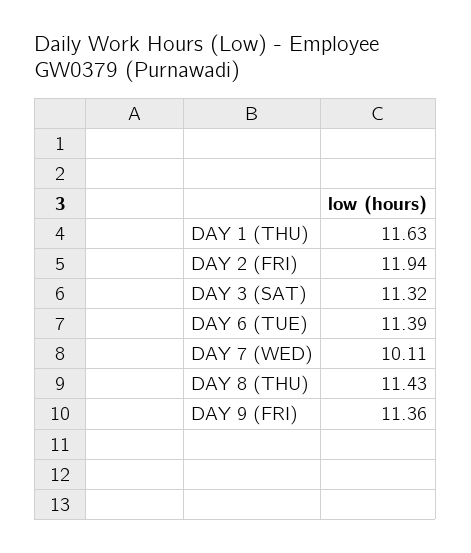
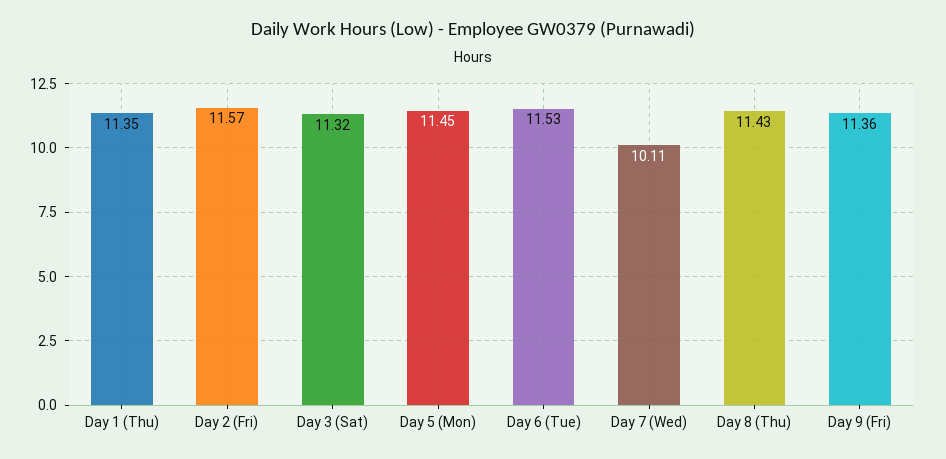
DAY 1 (THU): 11.63 -> 11.35
DAY 2 (FRI): 11.94 -> 11.57
DAY 6 (TUE): 11.39 -> 11.53
Day 5 (Mon): none -> 11.45

